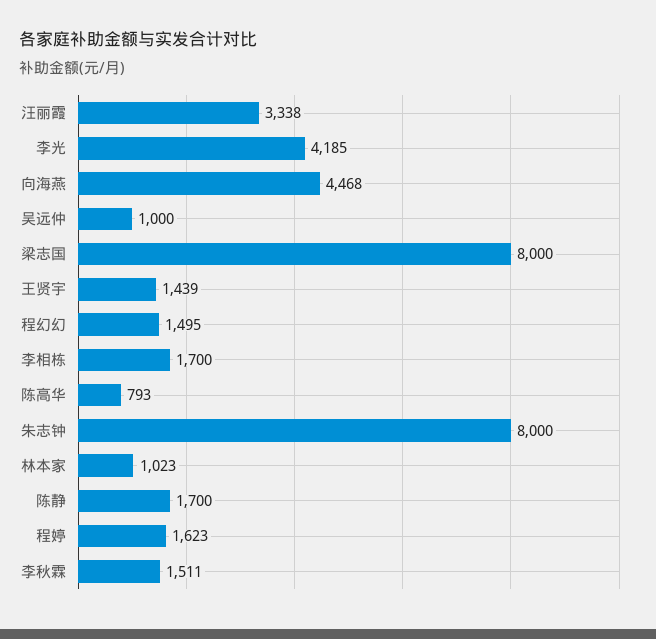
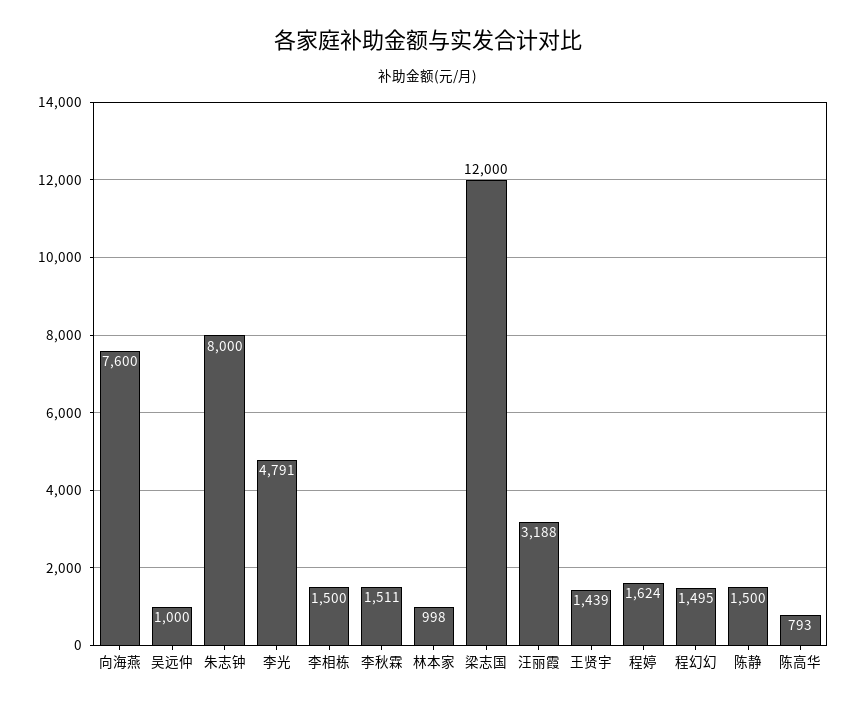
汪丽霞: 3338 -> 3188
李光: 4185 -> 4791
向海燕: 4468 -> 7600
梁志国: 8000 -> 12000
李相栋: 1700 -> 1500
林本家: 1023 -> 998
陈静: 1700 -> 1500
程婷: 1623 -> 1624

